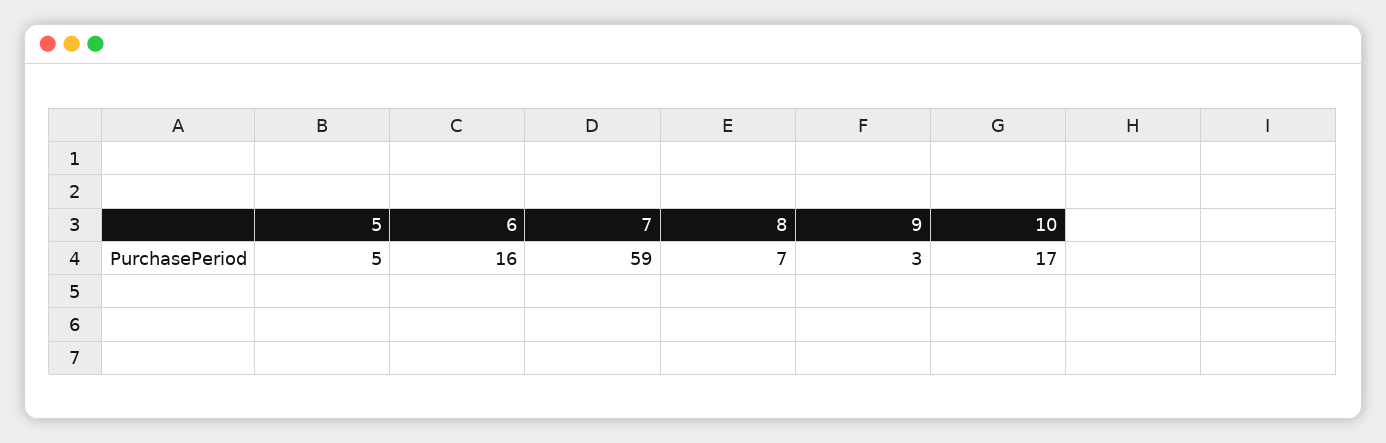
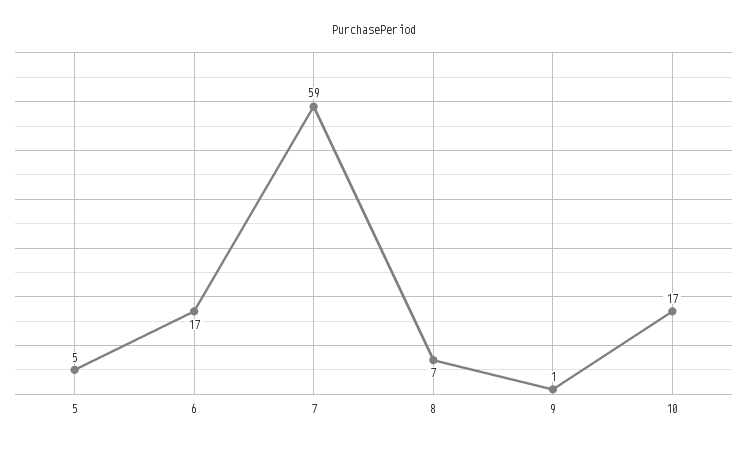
6: 16 -> 17
9: 3 -> 1

